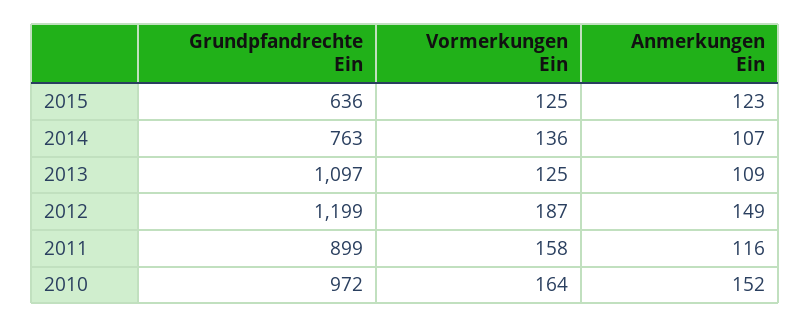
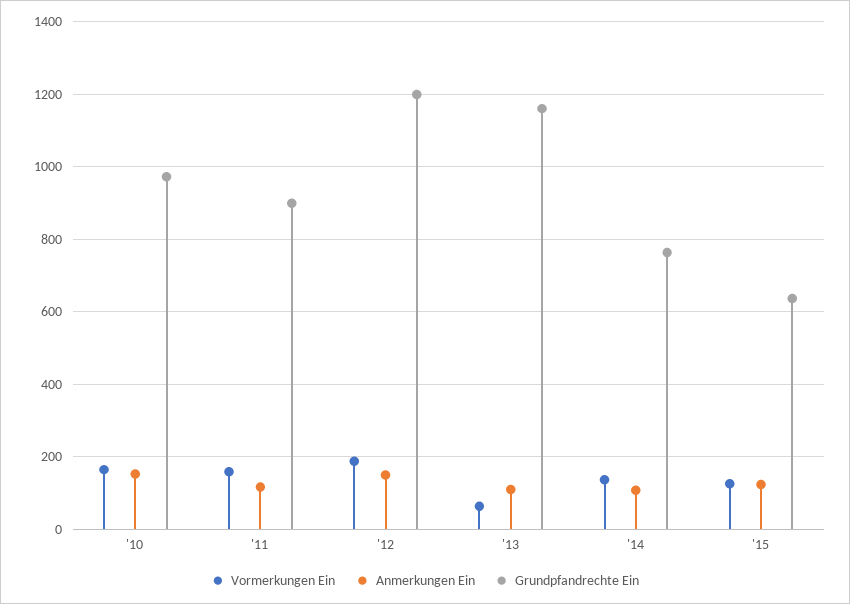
Grundpfandrechte Ein, 2013: 1097 -> 1160
Vormerkungen Ein, 2013: 125 -> 60

